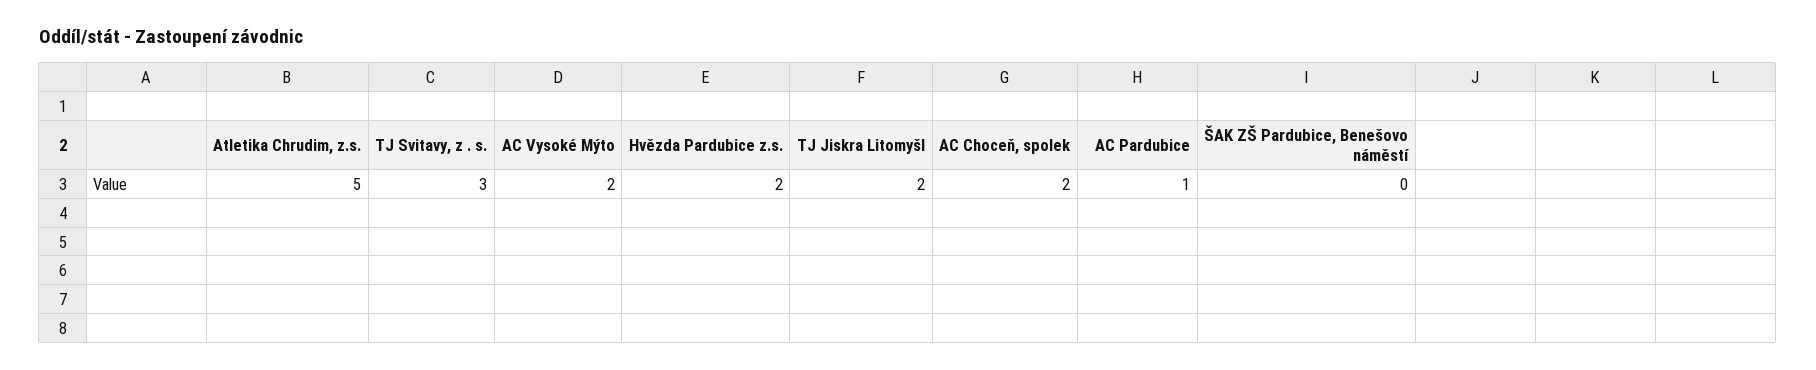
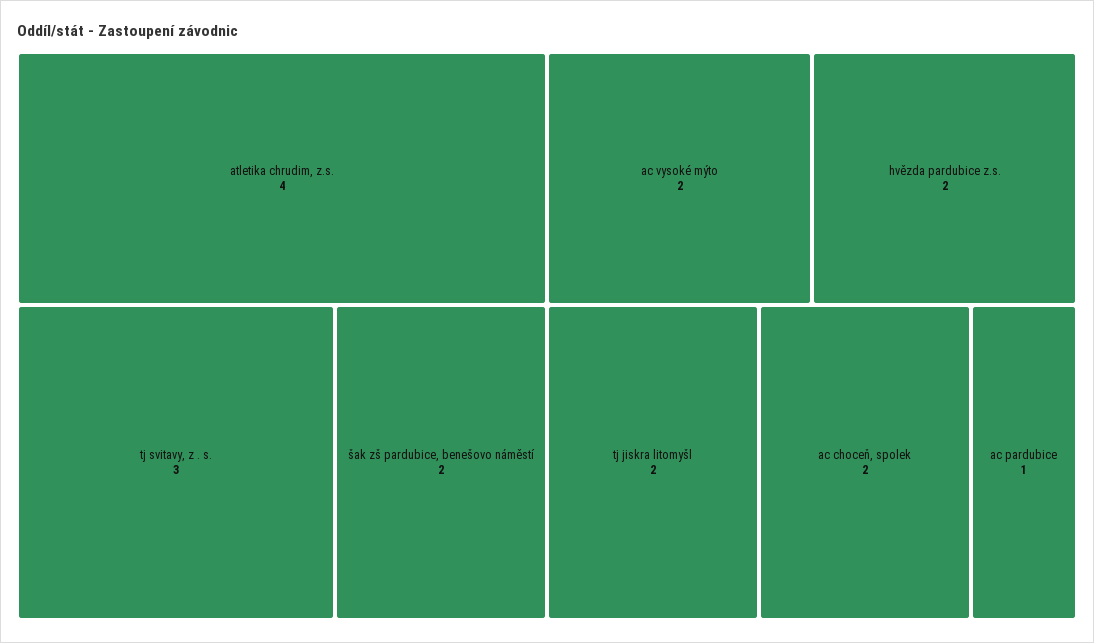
Atletika Chrudim, z.s.: 5 -> 4
ŠAK ZŠ Pardubice, Benešovo náměstí: 0 -> 2

